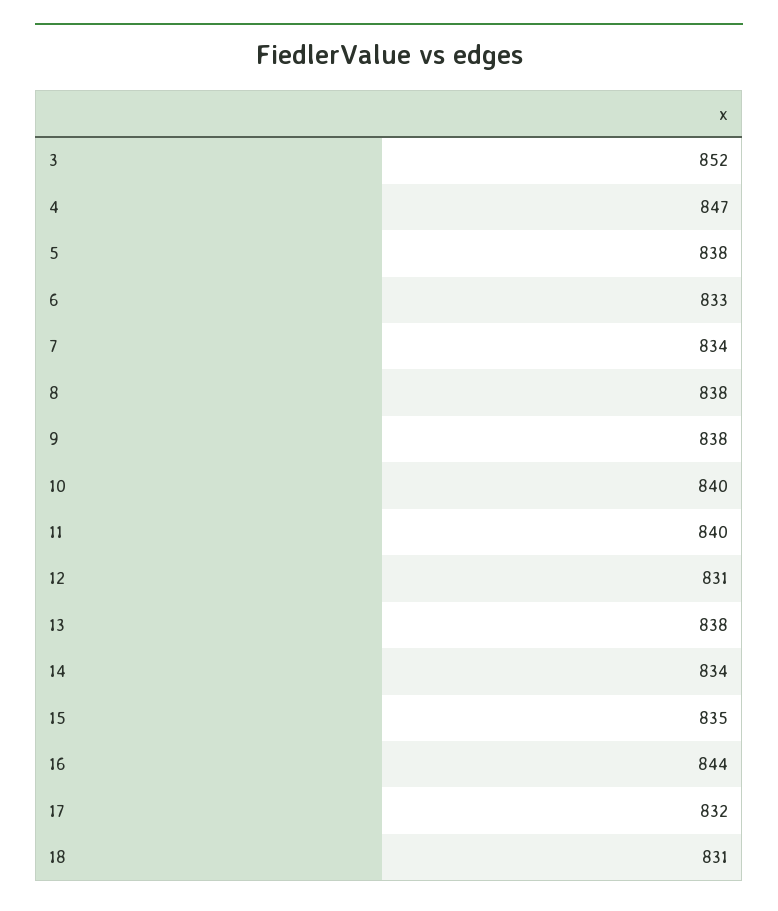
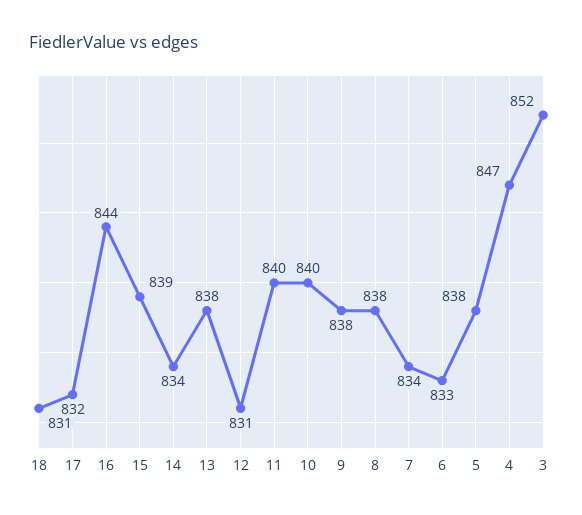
15: 835 -> 839

